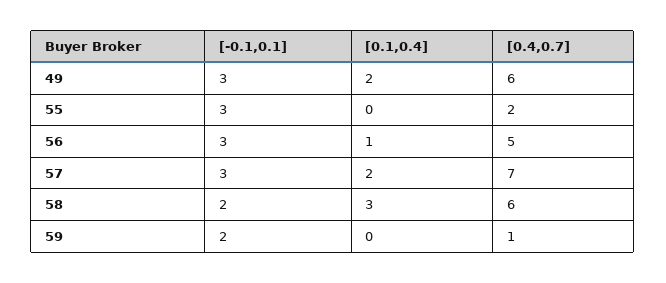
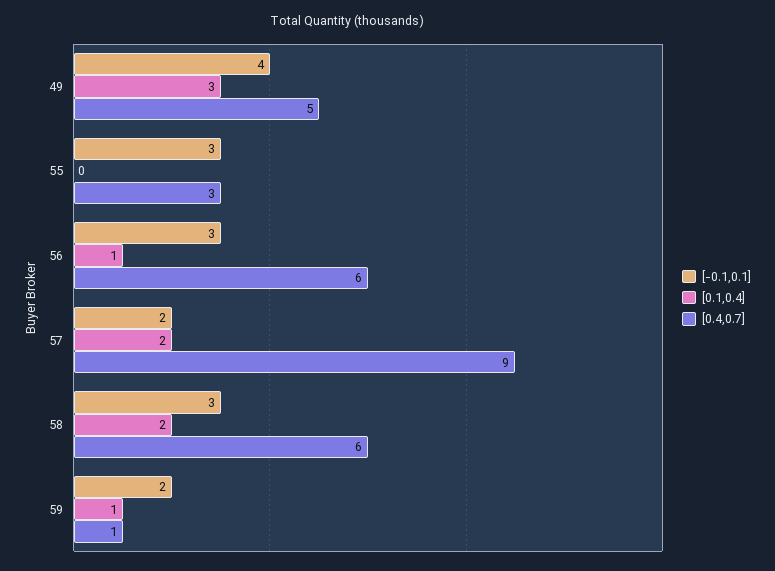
[-0.1,0.1], 49: 3 -> 4
[0.1,0.4], 49: 2 -> 3
[0.4,0.7], 49: 6 -> 5
[0.4,0.7], 55: 2 -> 3
[0.4,0.7], 56: 5 -> 6
[-0.1,0.1], 57: 3 -> 2
[0.4,0.7], 57: 7 -> 9
[-0.1,0.1], 58: 2 -> 3
[0.1,0.4], 58: 3 -> 2
[0.1,0.4], 59: 0 -> 1

